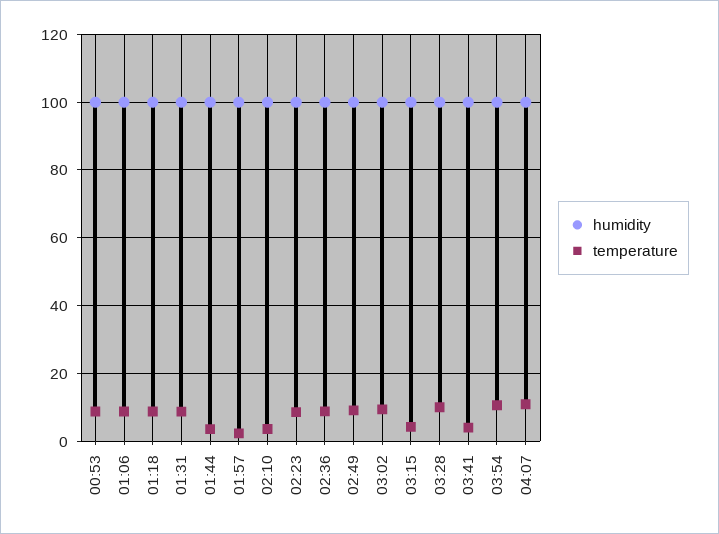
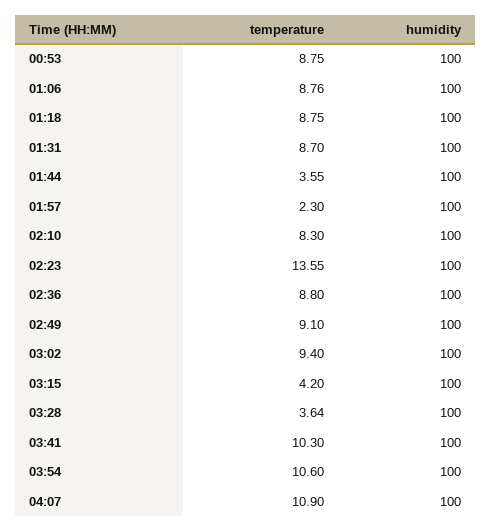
temperature, 02:10: 4 -> 8.3
temperature, 02:23: 8 -> 13.55
temperature, 03:28: 10 -> 3.64
temperature, 03:41: 4 -> 10.3

